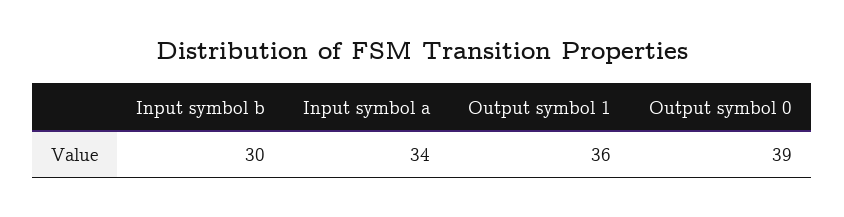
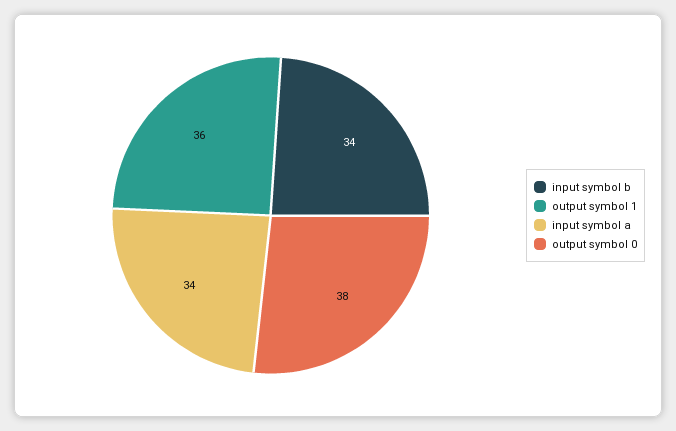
Input symbol b: 30 -> 34
Output symbol 0: 39 -> 38

